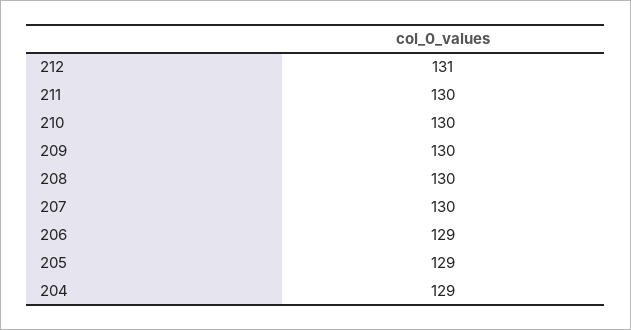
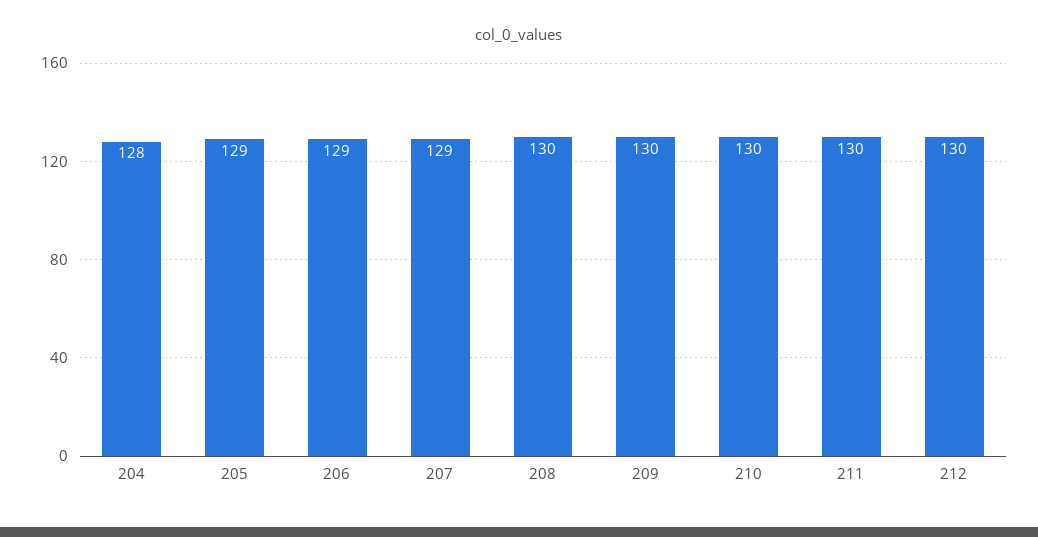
212: 131 -> 130
207: 130 -> 129
204: 129 -> 128

